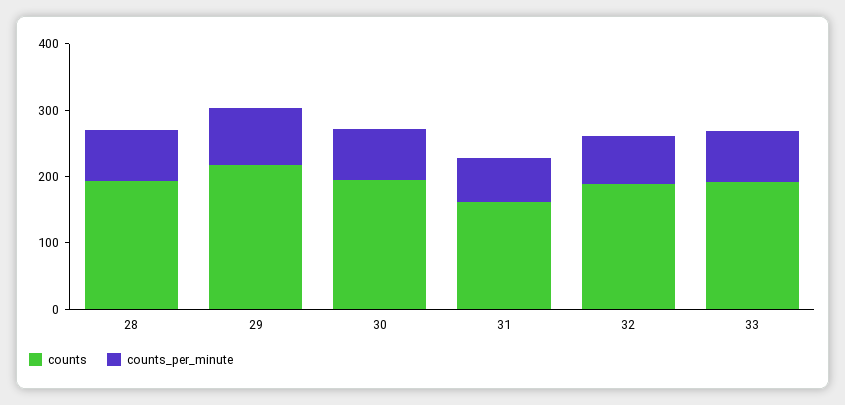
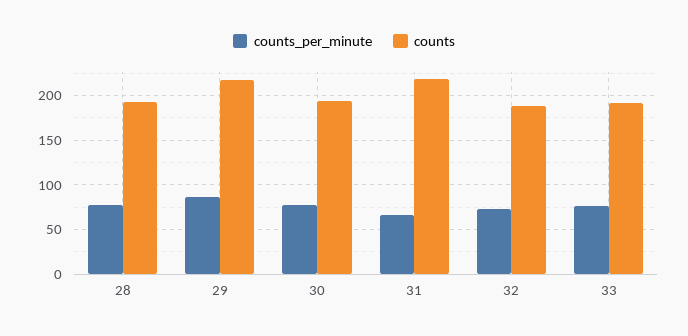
counts, 31: 160 -> 220

